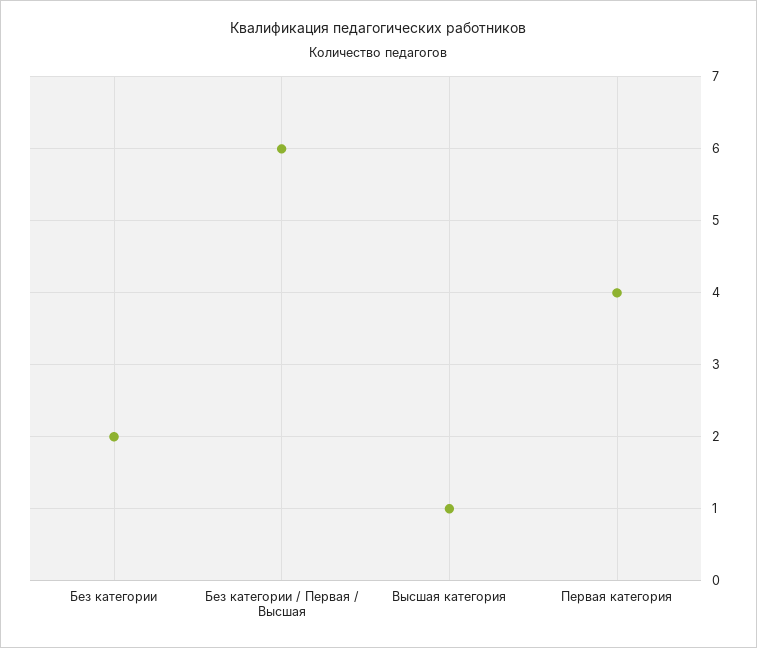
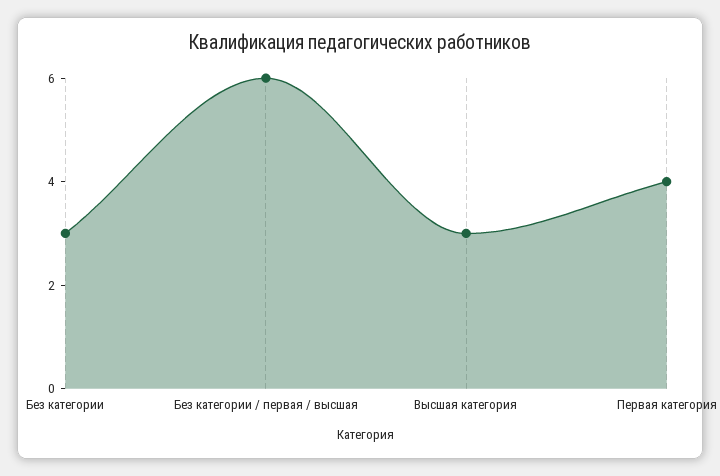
Без категории: 2 -> 3
Высшая категория: 1 -> 3

